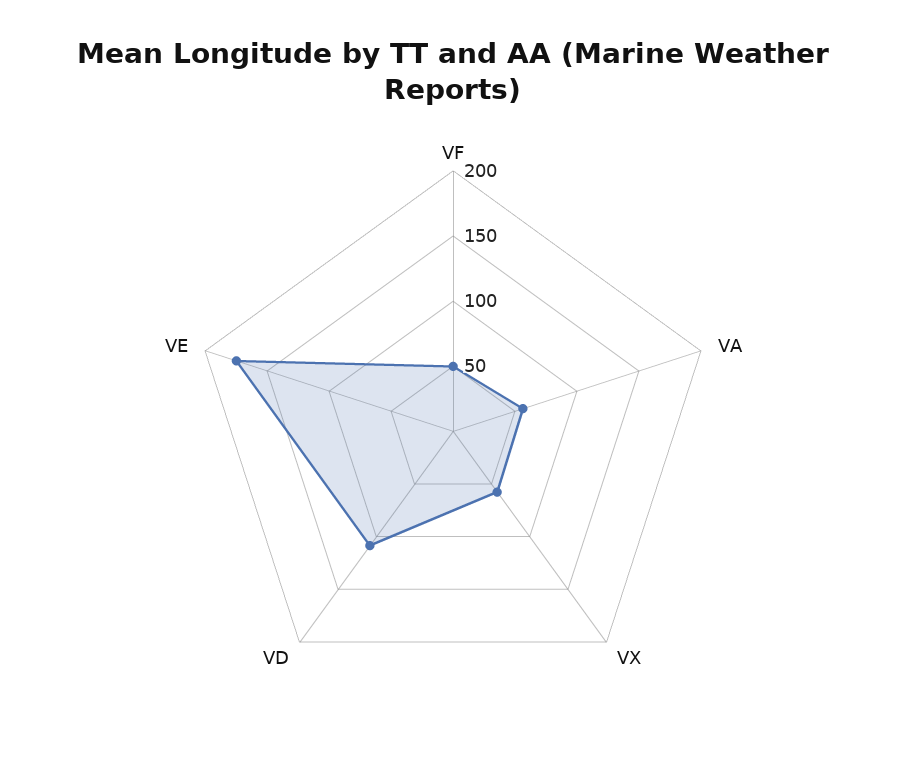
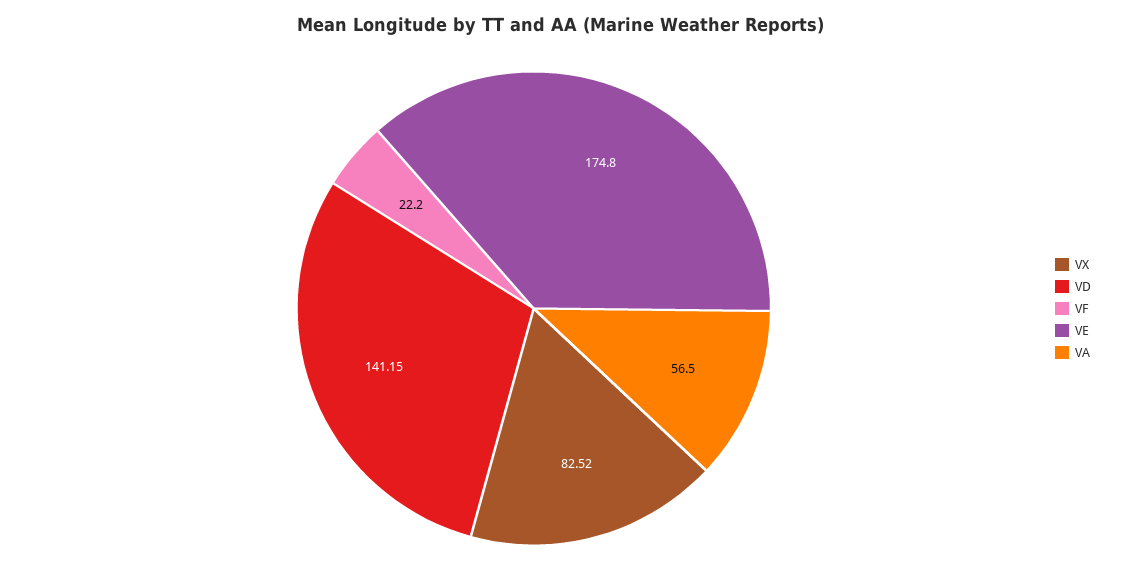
VF: 50 -> 22.2
VX: 60 -> 82.52
VD: 110 -> 141.15

